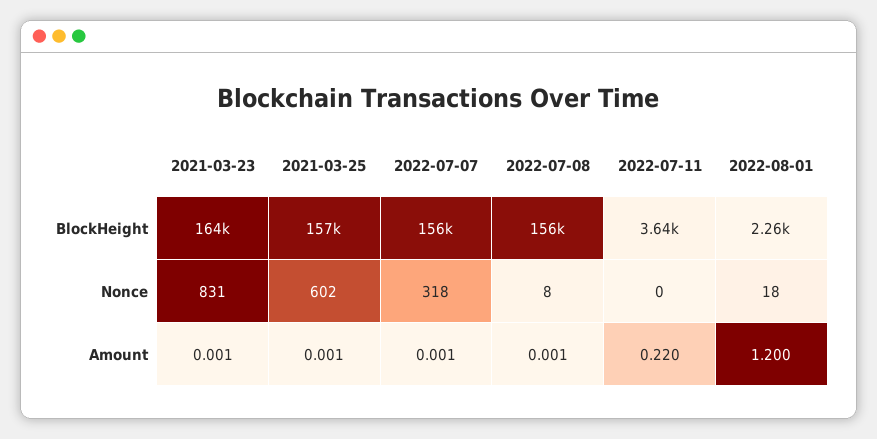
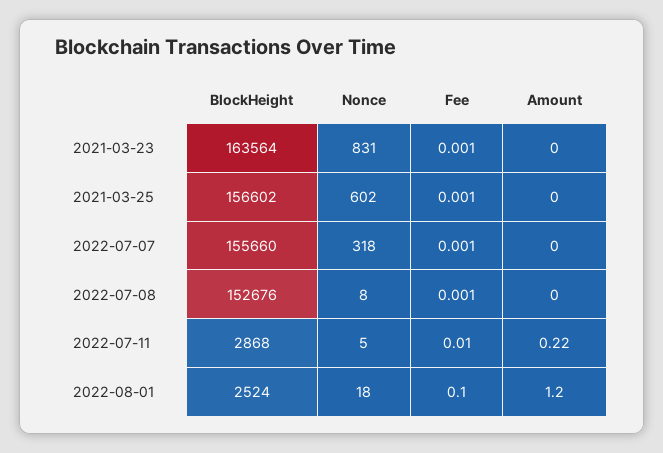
2022-07-08, BlockHeight: 156000 -> 152676
2022-07-11, BlockHeight: 3640 -> 2868
2022-08-01, BlockHeight: 2260 -> 2524
2022-07-11, Nonce: 0 -> 5
2021-03-23, Fee: none -> 0.001
2021-03-25, Fee: none -> 0.001
2022-07-07, Fee: none -> 0.001
2022-07-08, Fee: none -> 0.001
2022-07-11, Fee: none -> 0.01
2022-08-01, Fee: none -> 0.1

